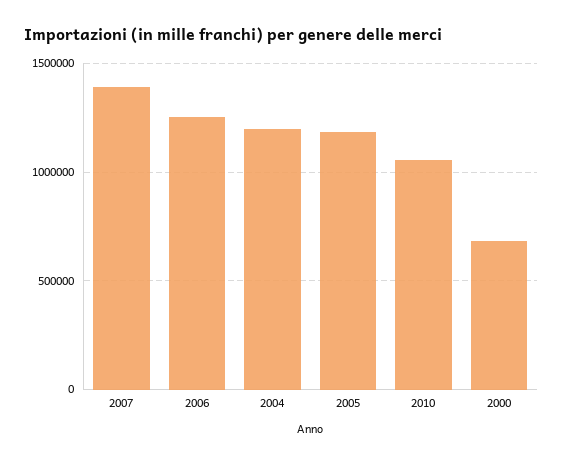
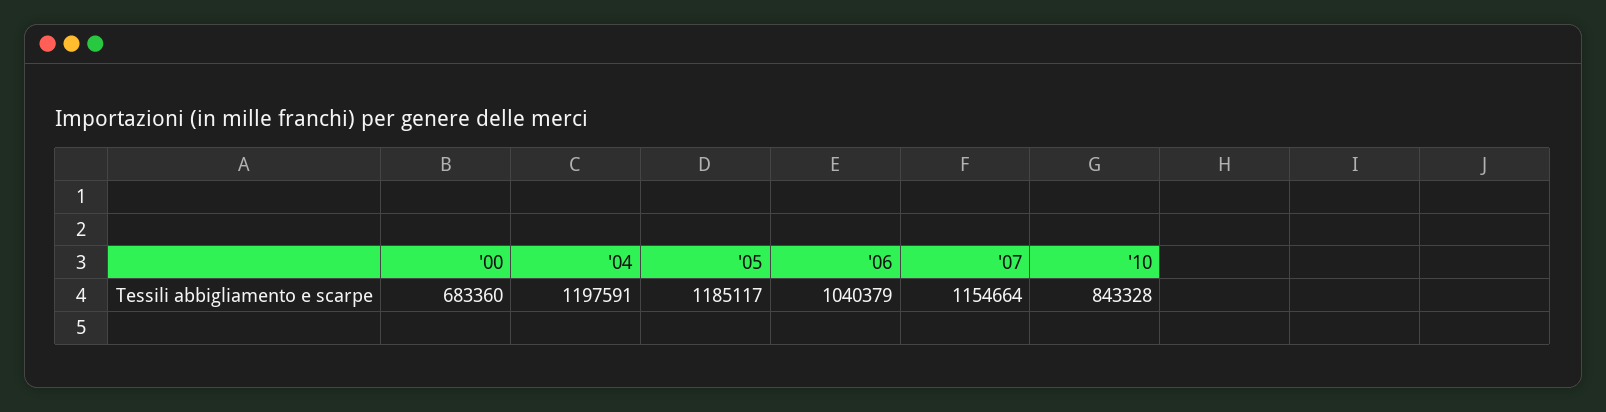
2007: 1400000 -> 1154664
2006: 1250000 -> 1040379
2010: 1050000 -> 843328

